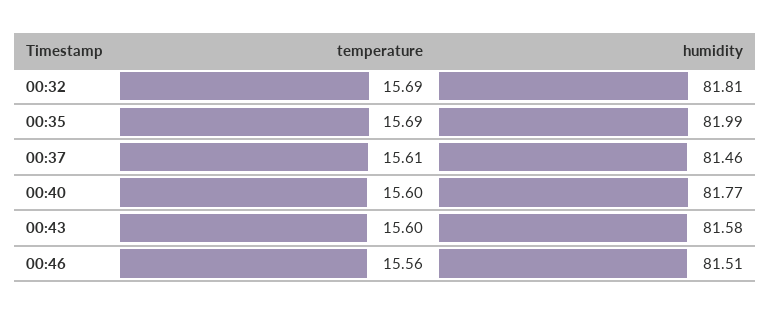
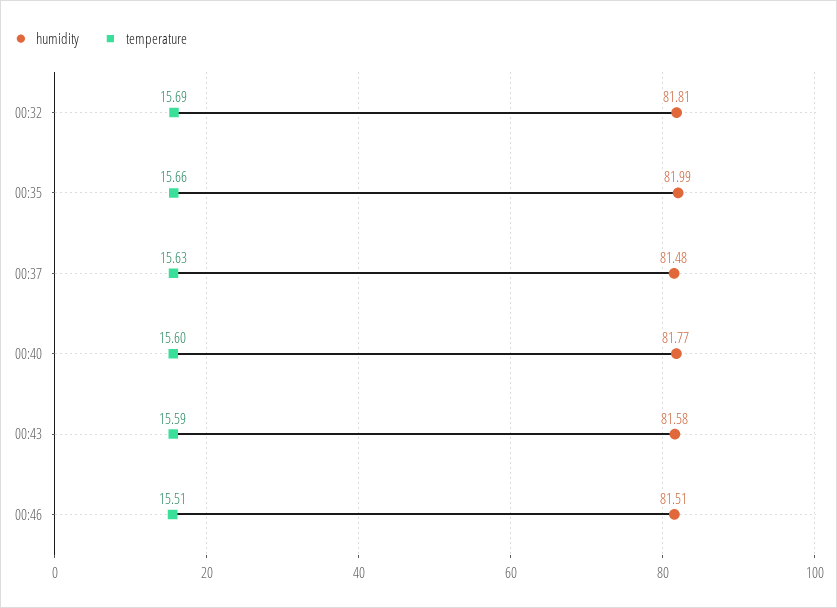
temperature, 00:35: 15.69 -> 15.66
temperature, 00:37: 15.61 -> 15.63
humidity, 00:37: 81.46 -> 81.48
temperature, 00:43: 15.6 -> 15.59
temperature, 00:46: 15.56 -> 15.51

